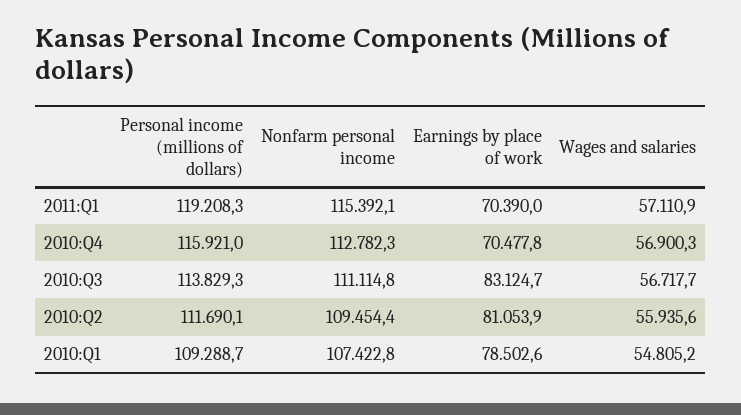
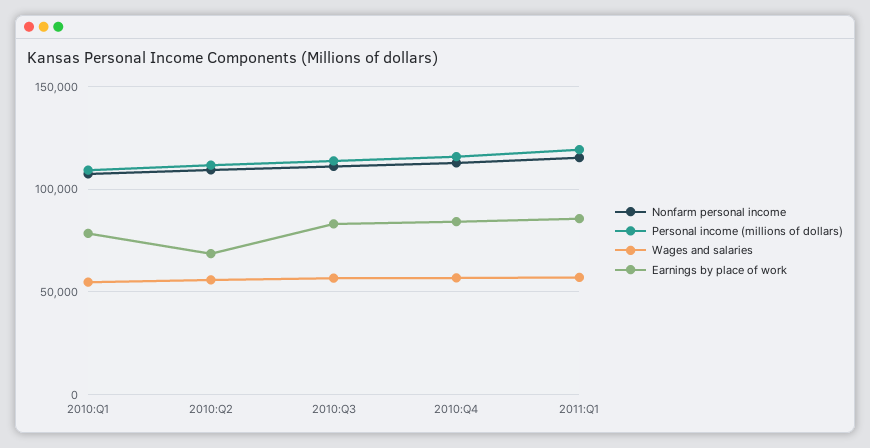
Earnings by place of work, 2011:Q1: 70390 -> 85000
Earnings by place of work, 2010:Q4: 70477.8 -> 85000
Earnings by place of work, 2010:Q2: 81053.9 -> 70000

